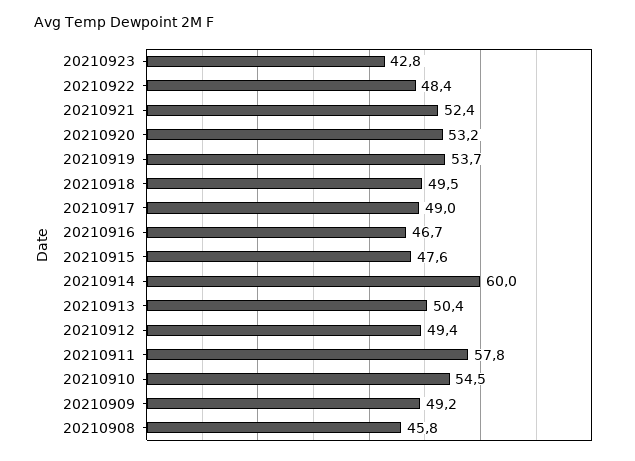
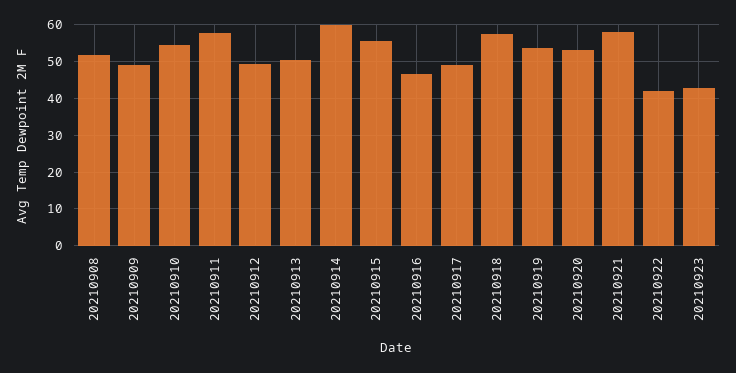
20210922: 48.4 -> 42
20210921: 52.4 -> 58
20210918: 49.5 -> 58
20210915: 47.6 -> 56
20210908: 45.8 -> 52

